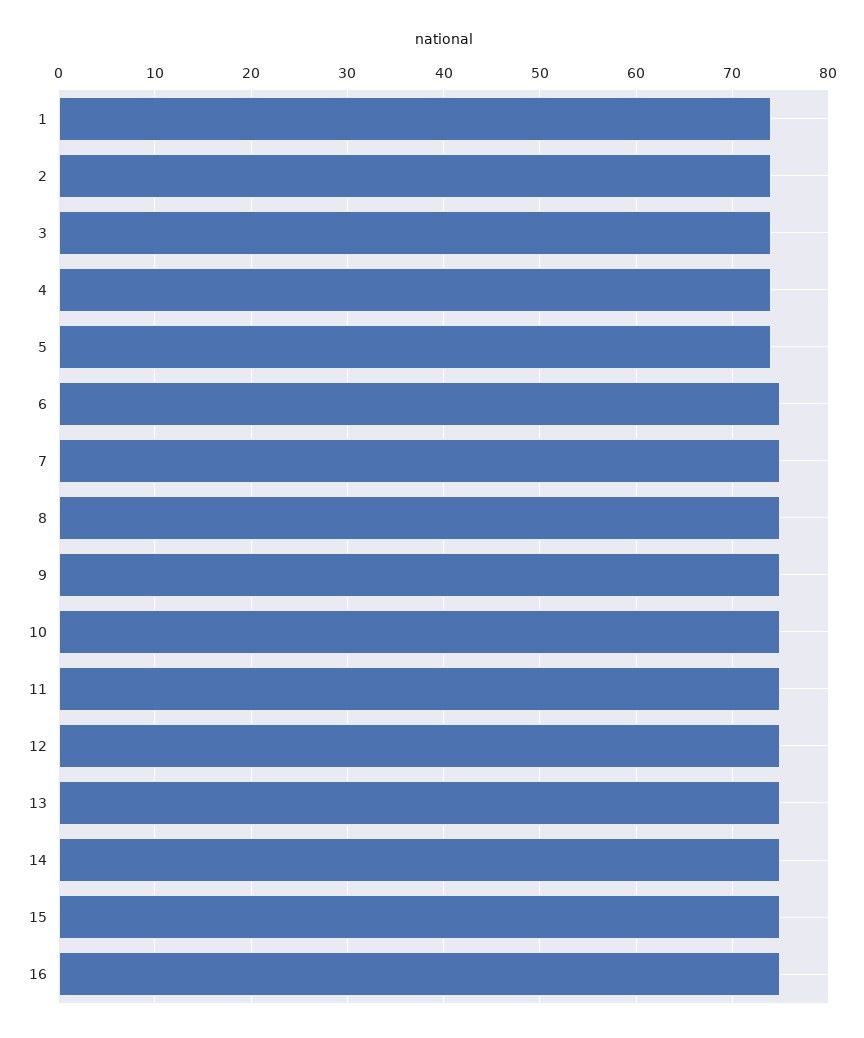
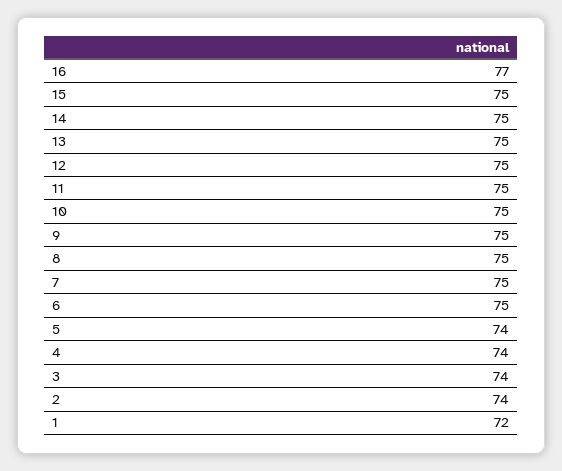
1: 74 -> 72
16: 75 -> 77

